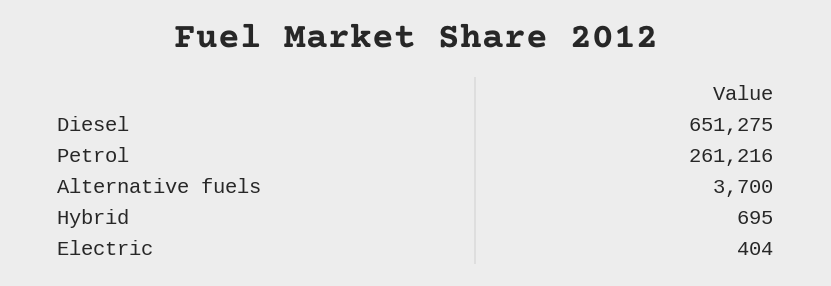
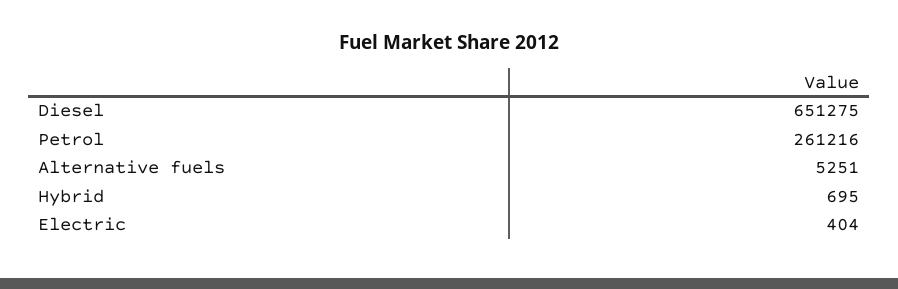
Alternative fuels: 3700 -> 5251

